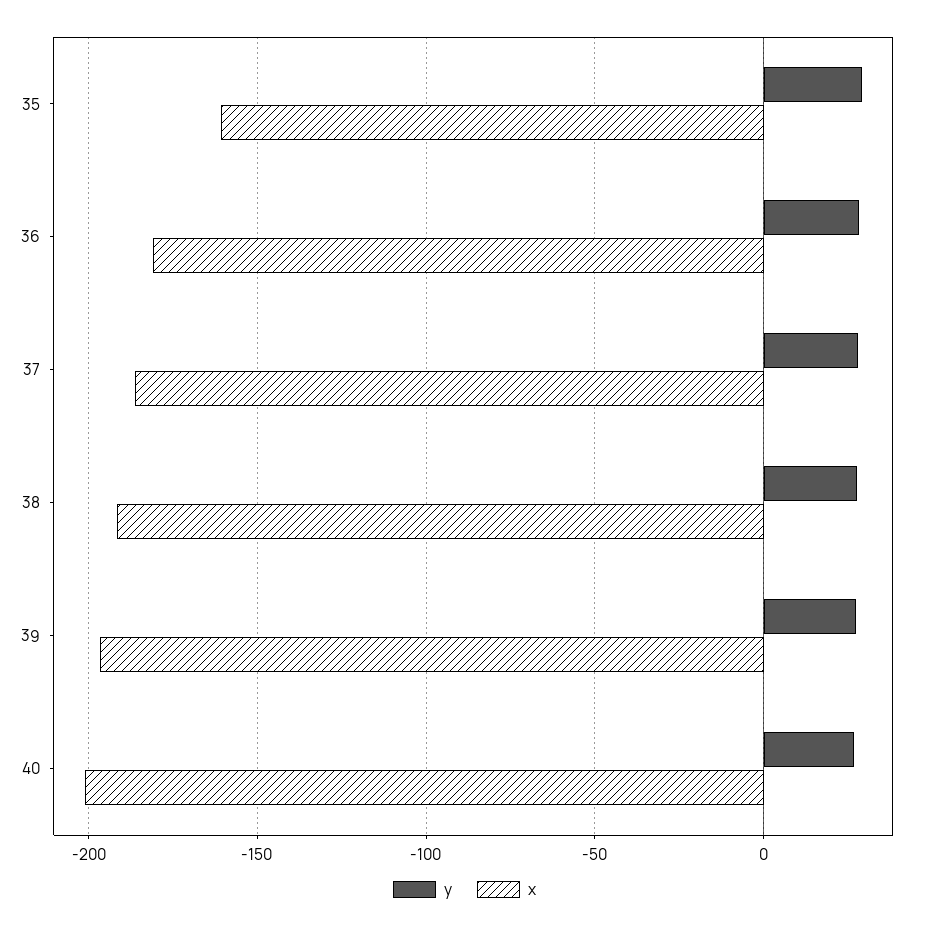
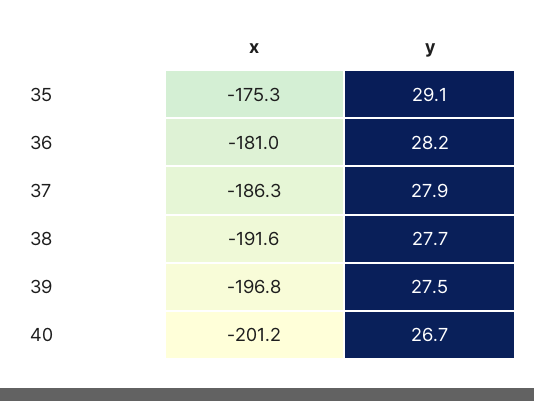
x, 35: -160 -> -175.3

